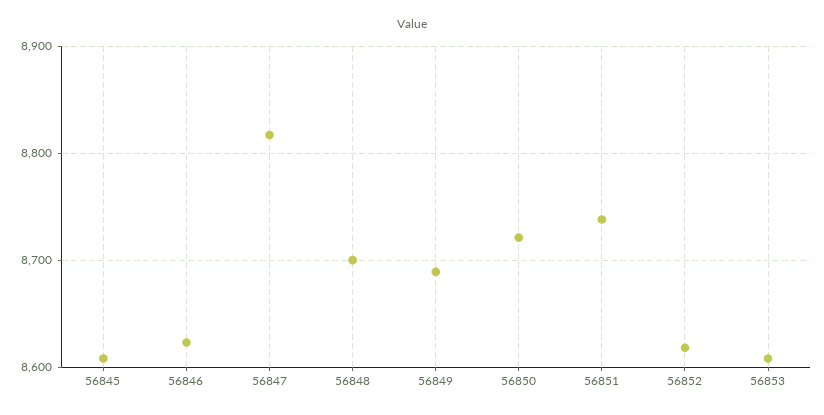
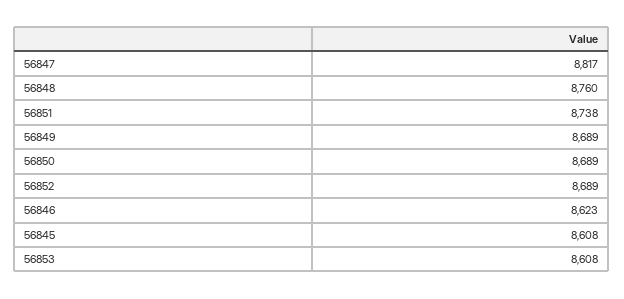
56848: 8700 -> 8760
56850: 8720 -> 8689
56852: 8620 -> 8689

